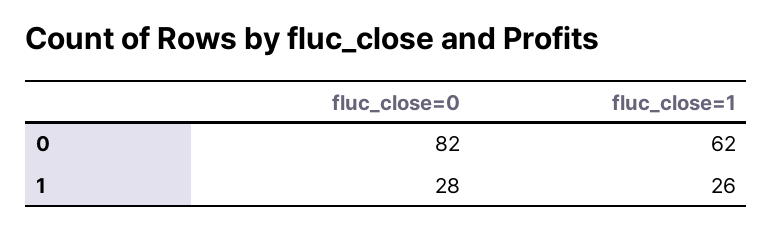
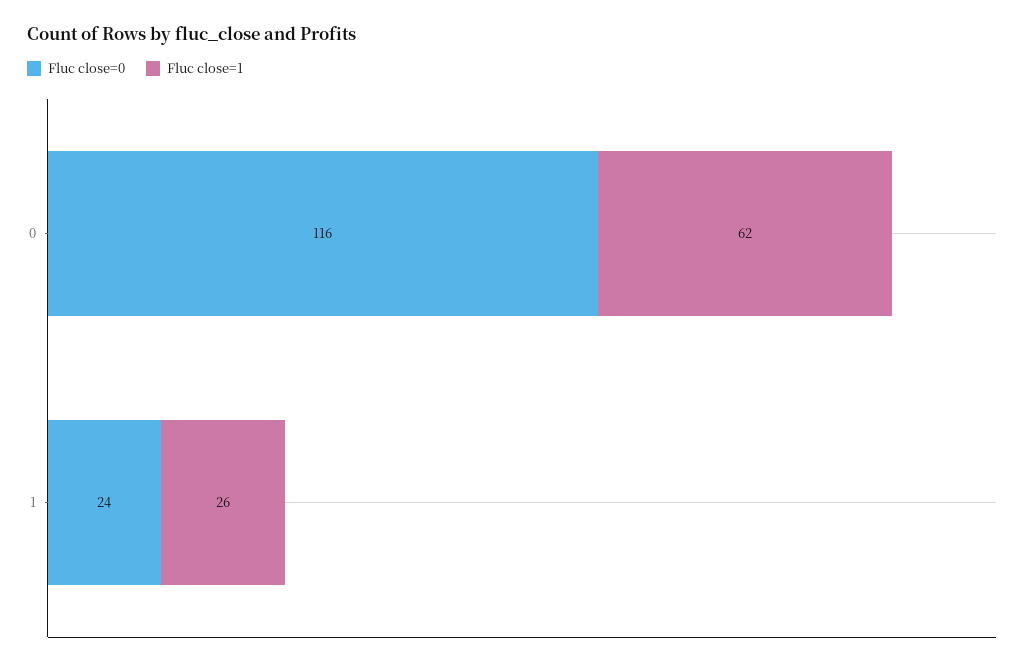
fluc_close=0, 0: 82 -> 116
fluc_close=0, 1: 28 -> 24

